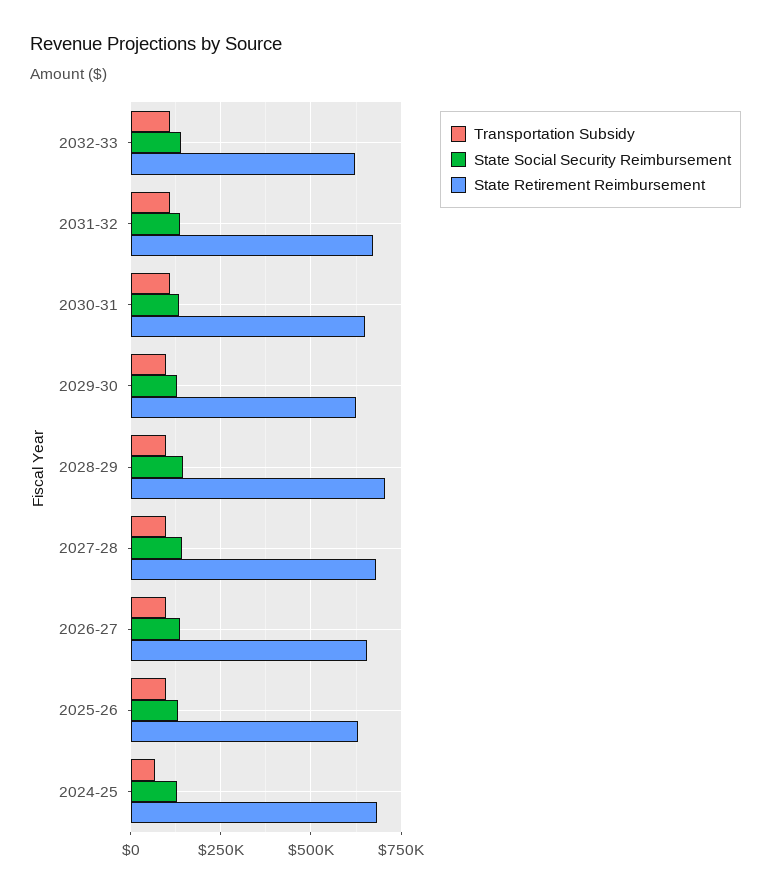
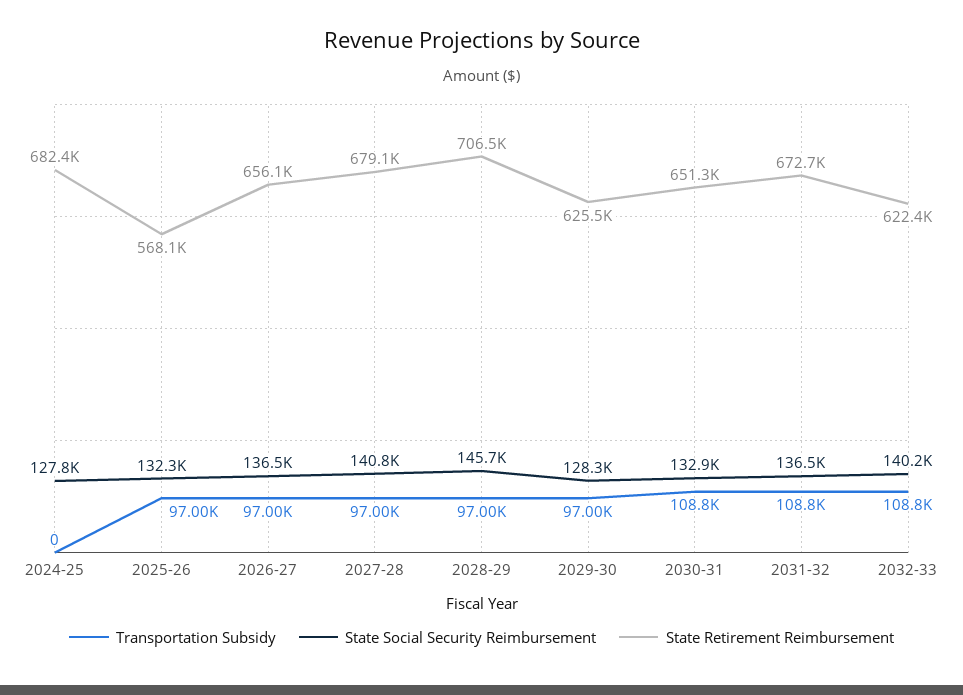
State Retirement Reimbursement, 2025-26: 625000 -> 568100
Transportation Subsidy, 2024-25: 75000 -> 0

